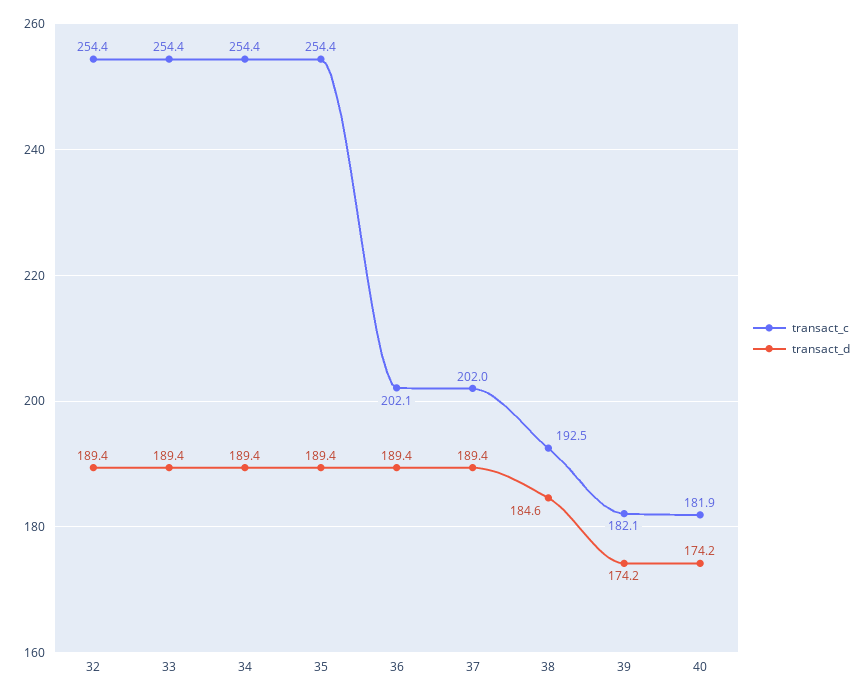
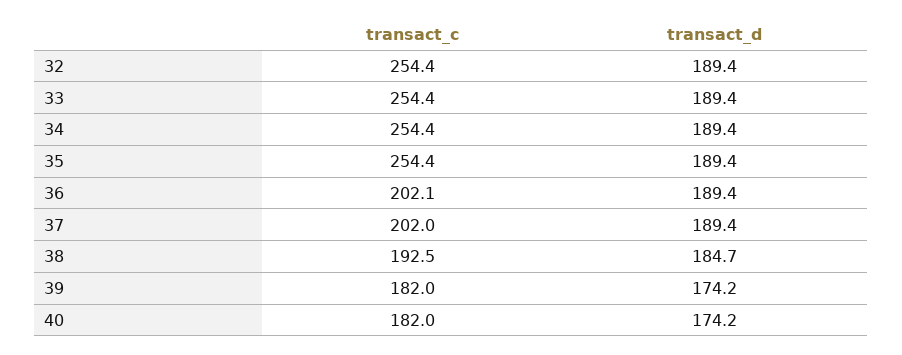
transact_d, 38: 184.6 -> 184.7
transact_c, 39: 182.1 -> 182
transact_c, 40: 181.9 -> 182

